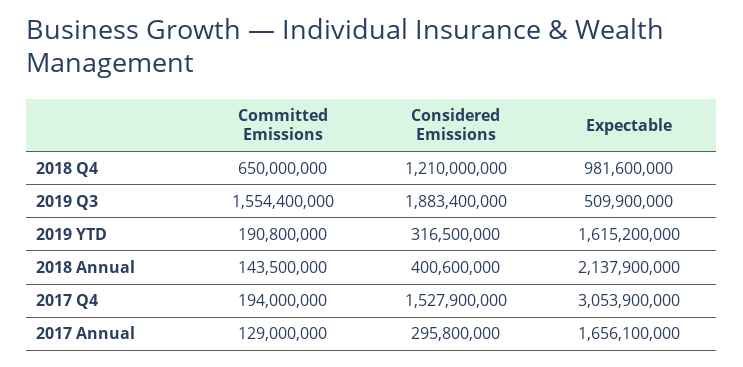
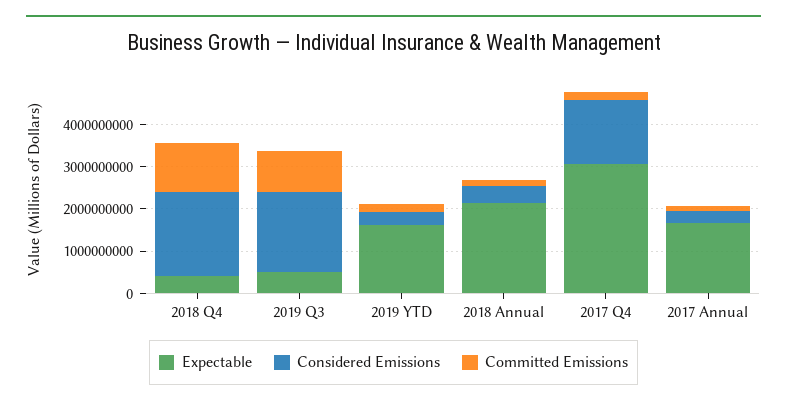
Committed Emissions, 2018 Q4: 650000000 -> 1200000000
Considered Emissions, 2018 Q4: 1210000000 -> 2000000000
Expectable, 2018 Q4: 981600000 -> 400000000
Committed Emissions, 2019 Q3: 1554400000 -> 1000000000

